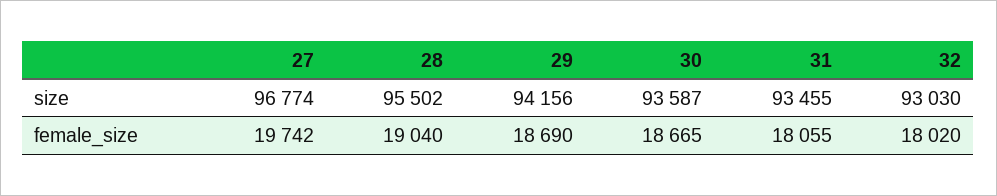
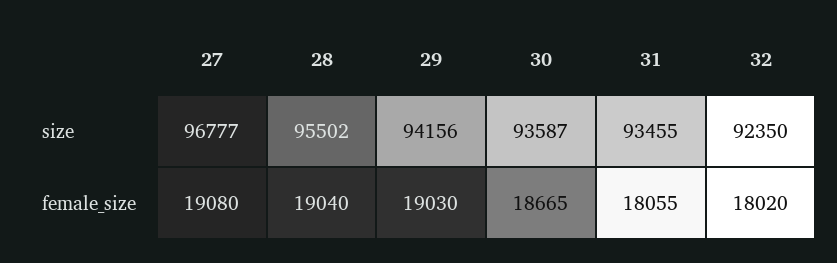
27, size: 96774 -> 96777
32, size: 93030 -> 92350
27, female_size: 19742 -> 19080
29, female_size: 18690 -> 19030

